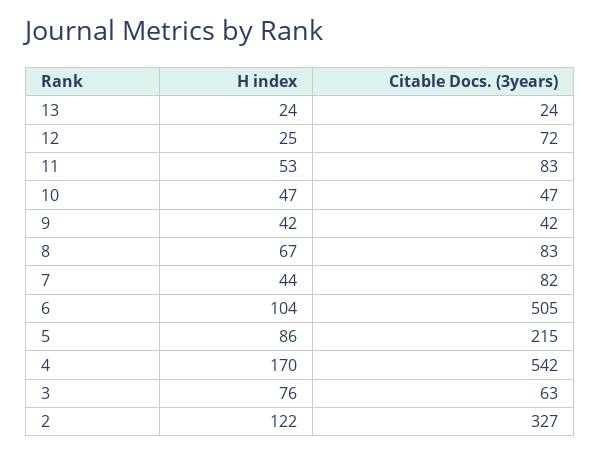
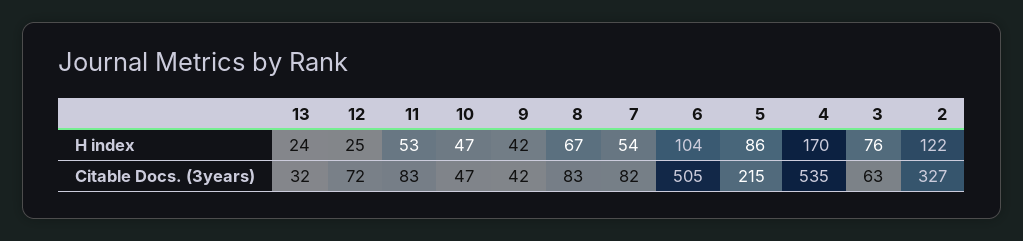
Citable Docs. (3years), 13: 24 -> 32
H index, 7: 44 -> 54
Citable Docs. (3years), 4: 542 -> 535

